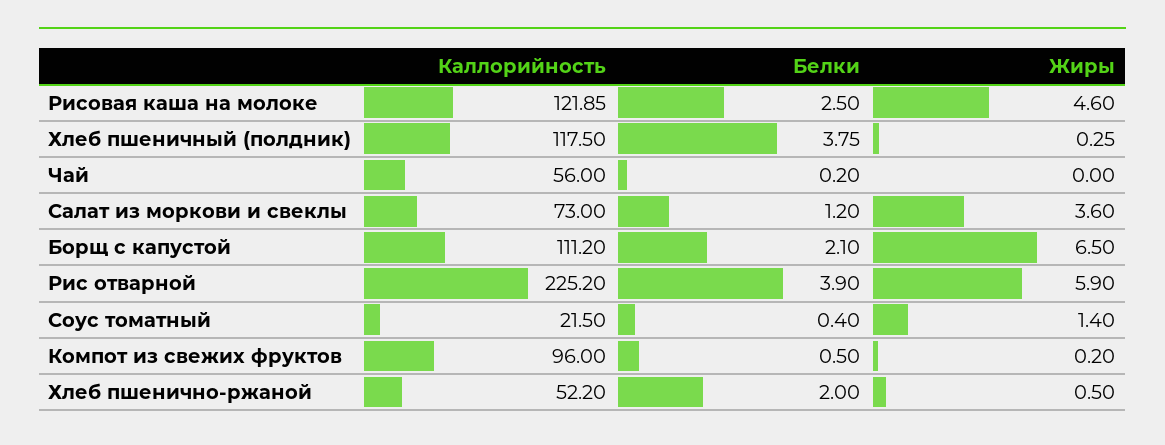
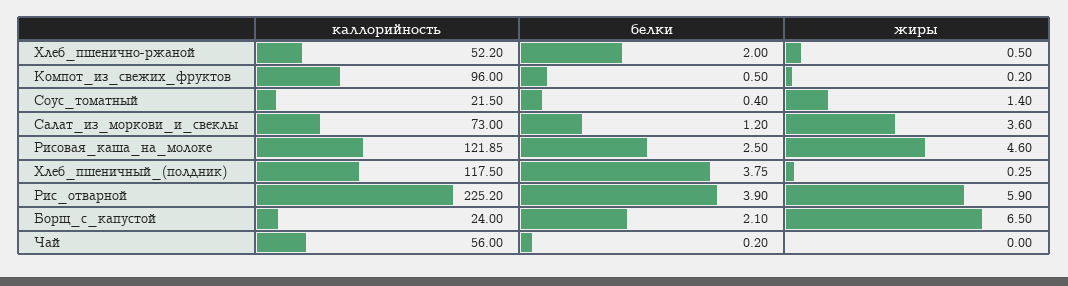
Каллорийность, Борщ с капустой: 111.2 -> 24

